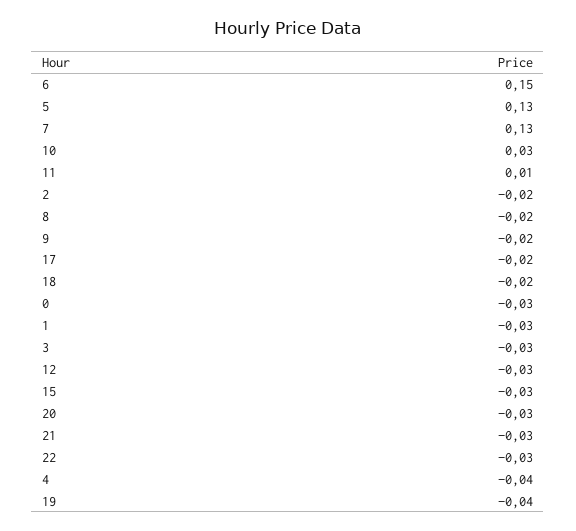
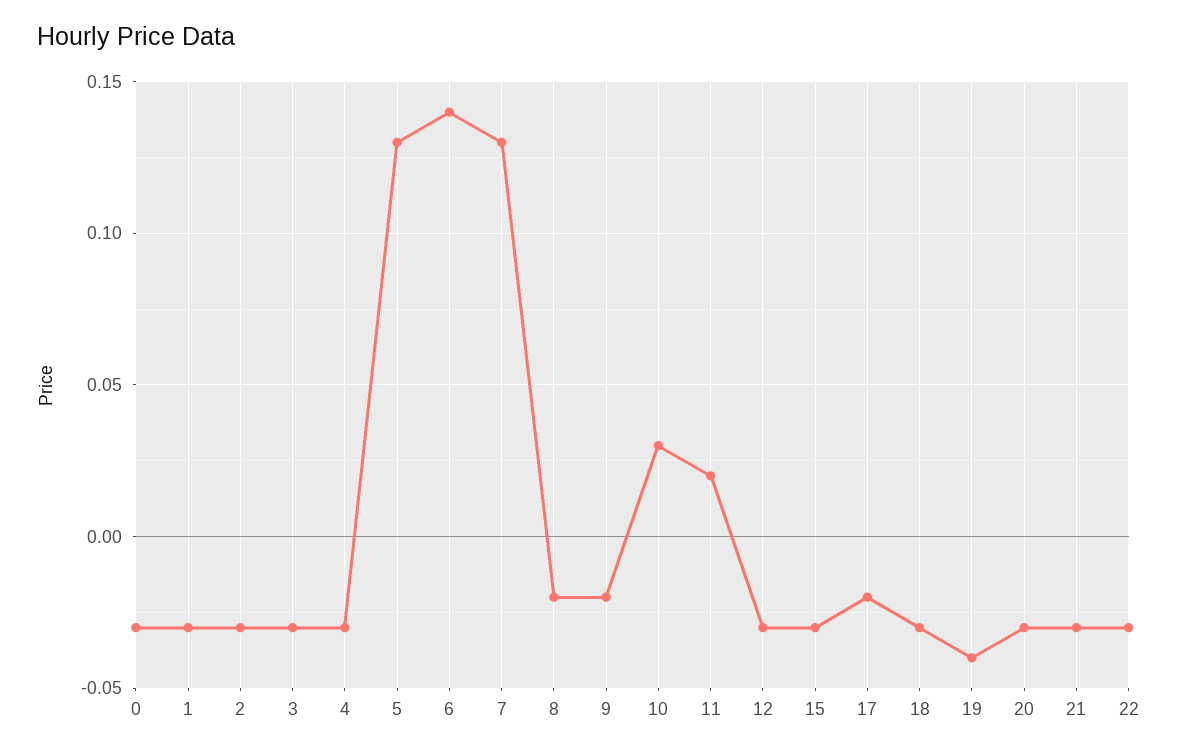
6: 0.15 -> 0.14
11: 0.01 -> 0.02
2: -0.02 -> -0.03
18: -0.02 -> -0.03
4: -0.04 -> -0.03

